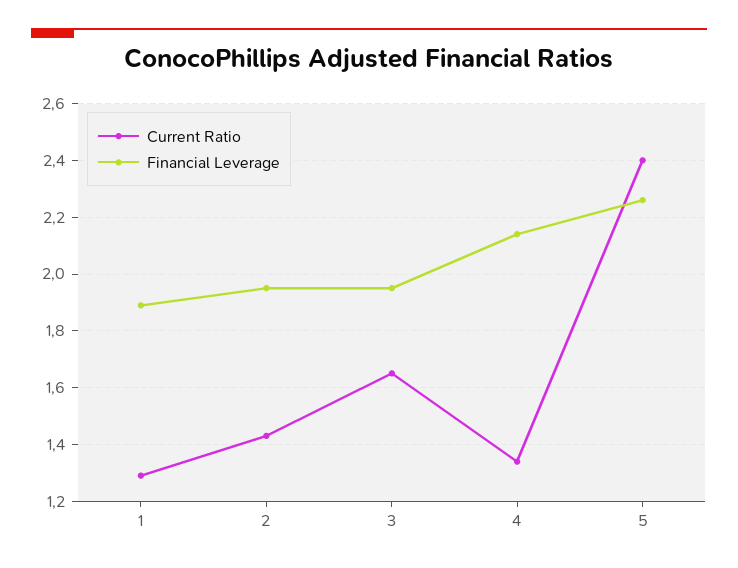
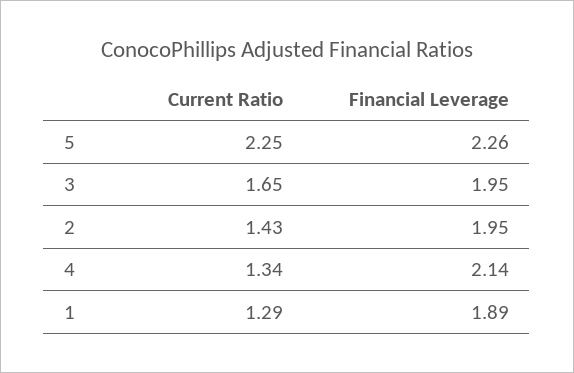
Current Ratio, 5: 2.4 -> 2.25

